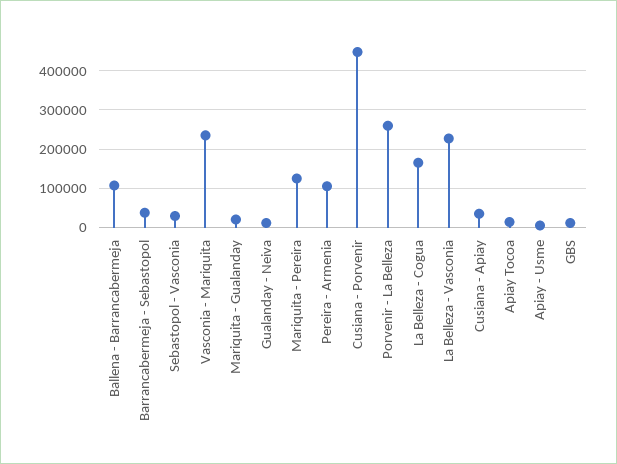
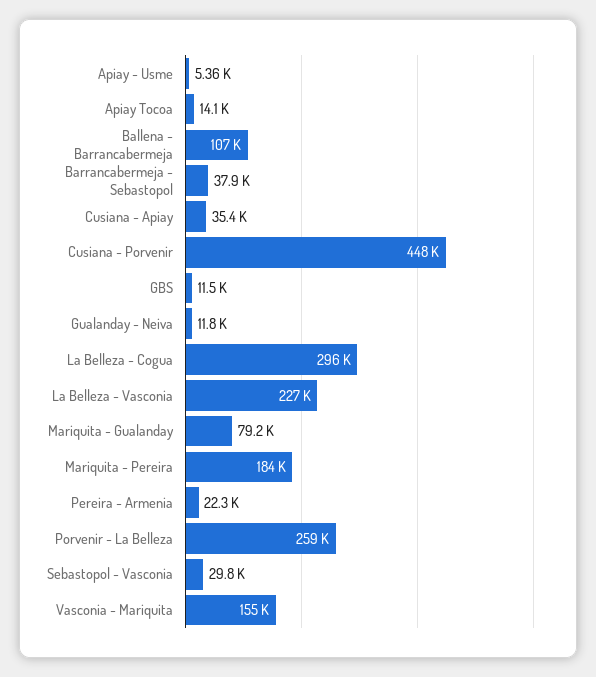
Vasconia - Mariquita: 240000 -> 155000
Mariquita - Gualanday: 20000 -> 79200
Mariquita - Pereira: 120000 -> 184000
Pereira - Armenia: 100000 -> 22300
La Belleza - Cogua: 160000 -> 296000

